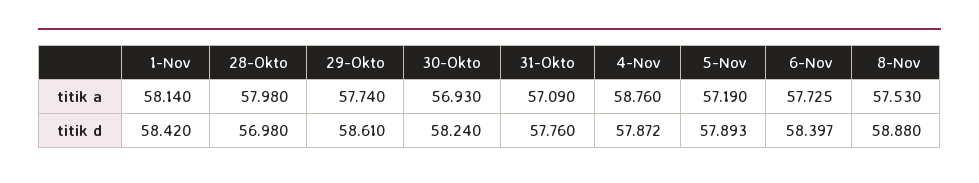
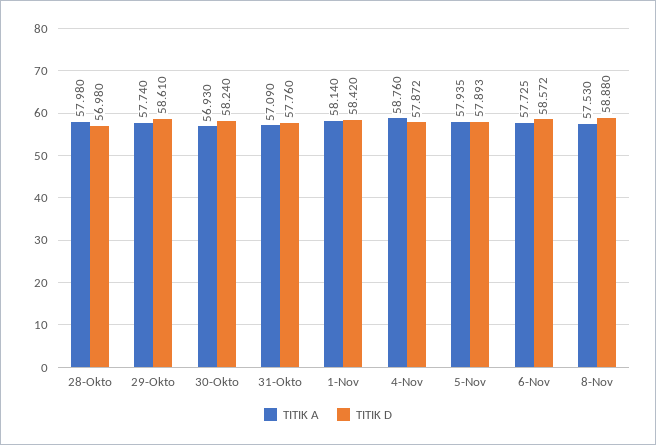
titik a, 5-Nov: 57.19 -> 57.935
titik d, 6-Nov: 58.397 -> 58.572

